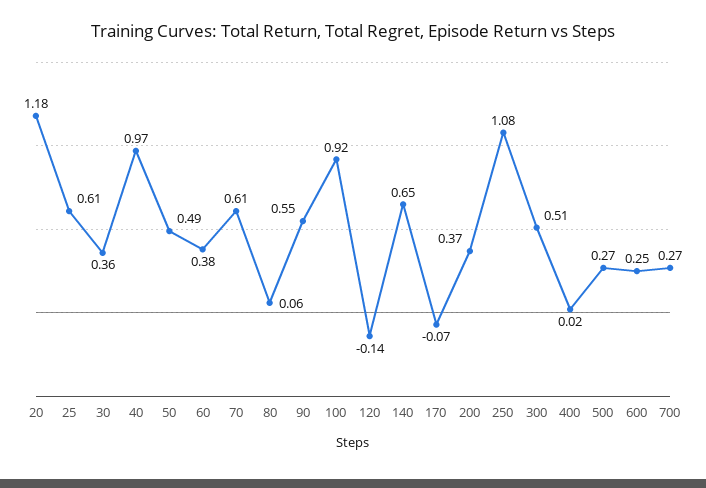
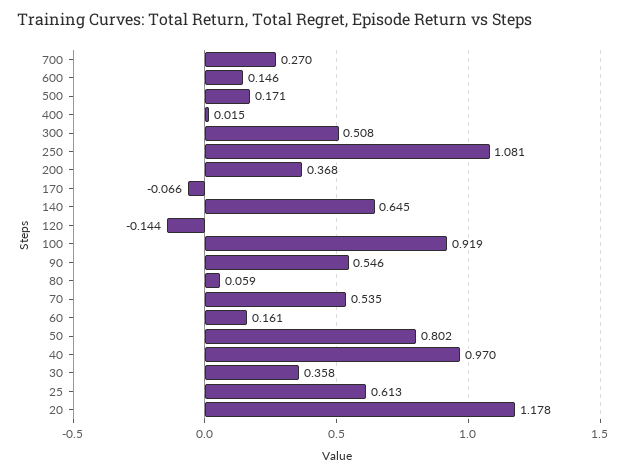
50: 0.49 -> 0.802
60: 0.38 -> 0.161
70: 0.61 -> 0.535
500: 0.27 -> 0.171
600: 0.25 -> 0.146

